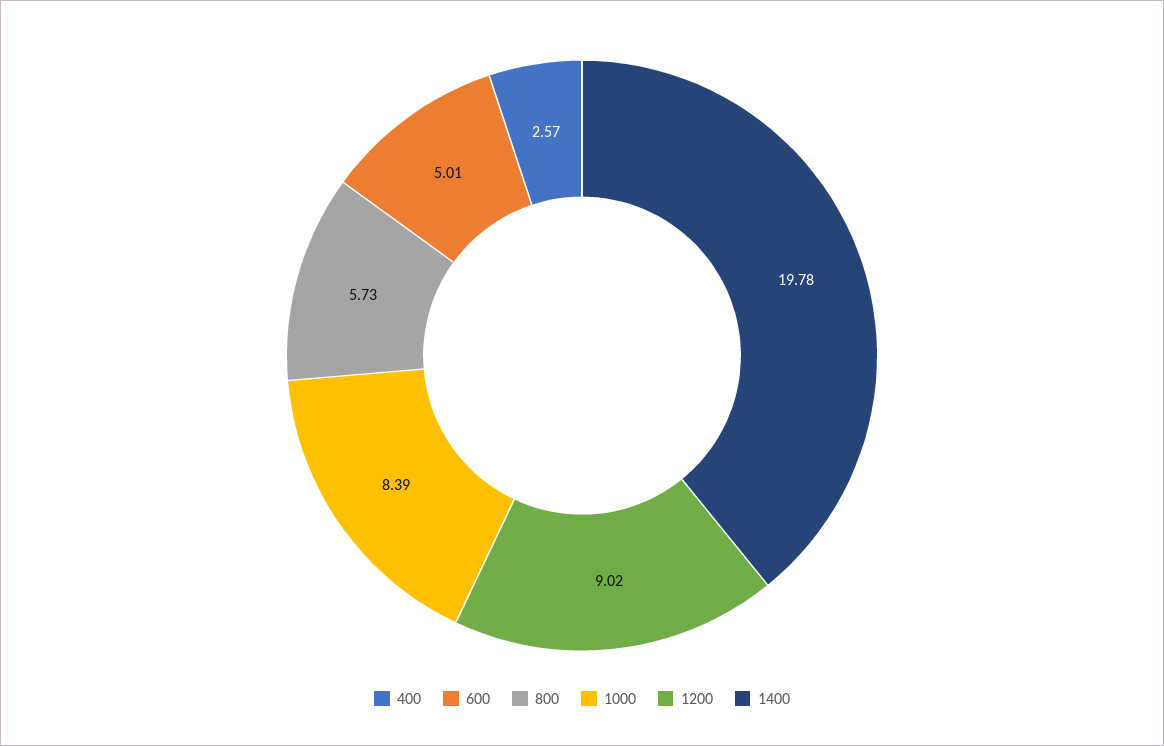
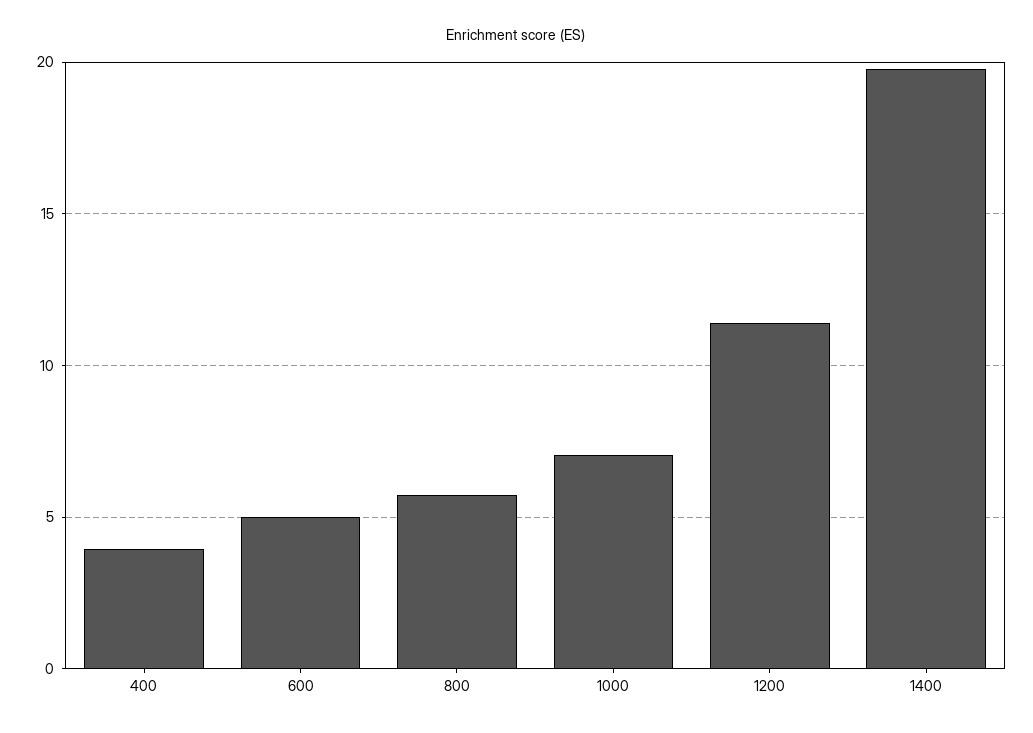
400: 2.57 -> 4
1000: 8.39 -> 7
1200: 9.02 -> 11.5

